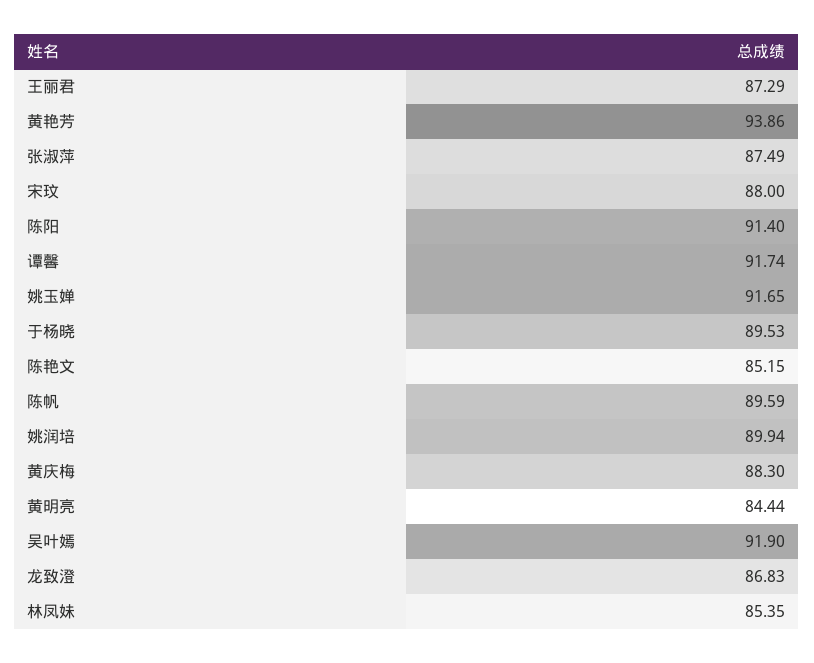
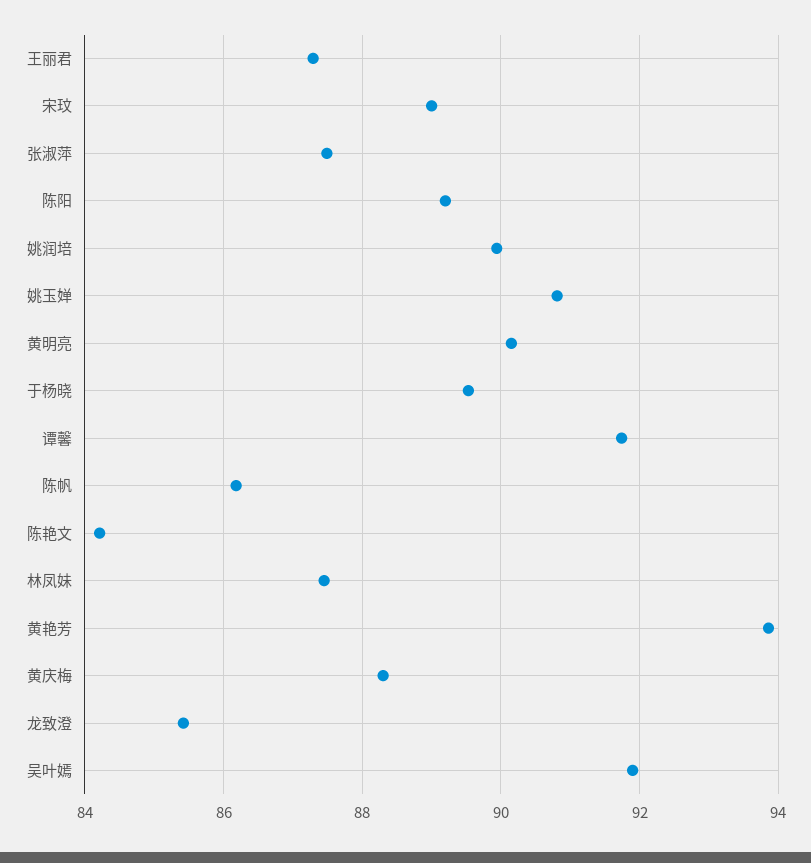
宋玟: 88 -> 89
陈阳: 91.4 -> 89.2
姚玉婵: 91.65 -> 90.8
陈艳文: 85.15 -> 84.2
陈帆: 89.59 -> 86.2
黄明亮: 84.44 -> 90.2
龙致澄: 86.83 -> 85.4
林凤妹: 85.35 -> 87.4

